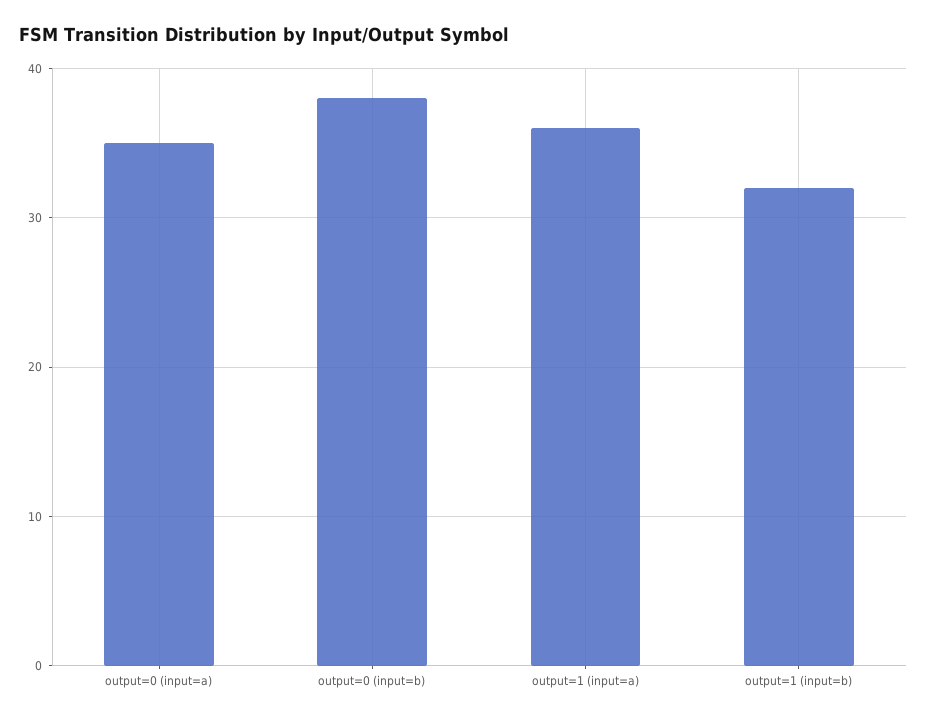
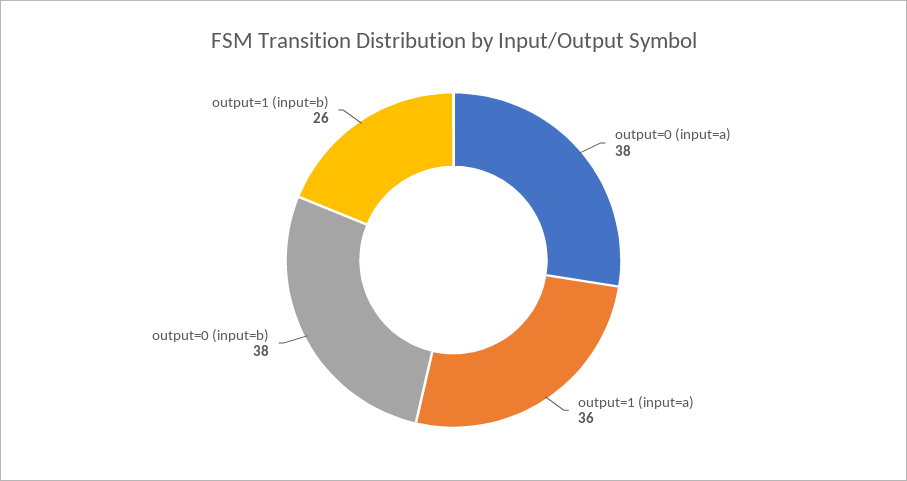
output=0 (input=a): 35 -> 38
output=1 (input=b): 32 -> 26

